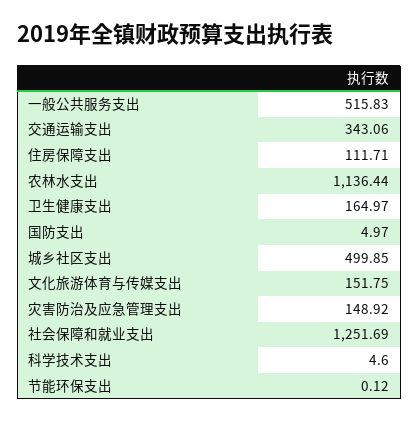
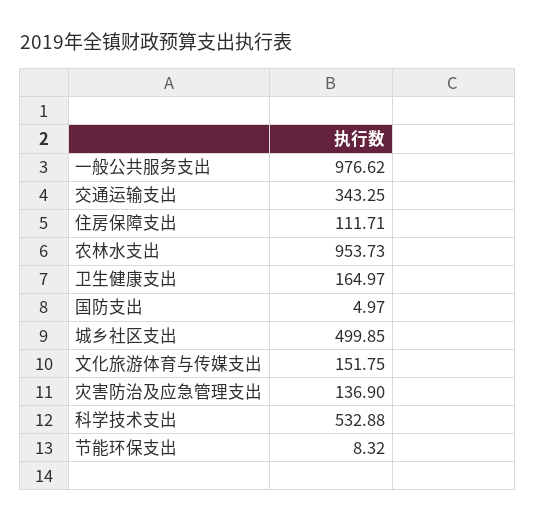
一般公共服务支出: 515.83 -> 976.62
交通运输支出: 343.06 -> 343.25
农林水支出: 1136.44 -> 953.73
灾害防治及应急管理支出: 148.92 -> 136.9
社会保障和就业支出: 1251.69 -> none
科学技术支出: 4.6 -> 532.88
节能环保支出: 0.12 -> 8.32

